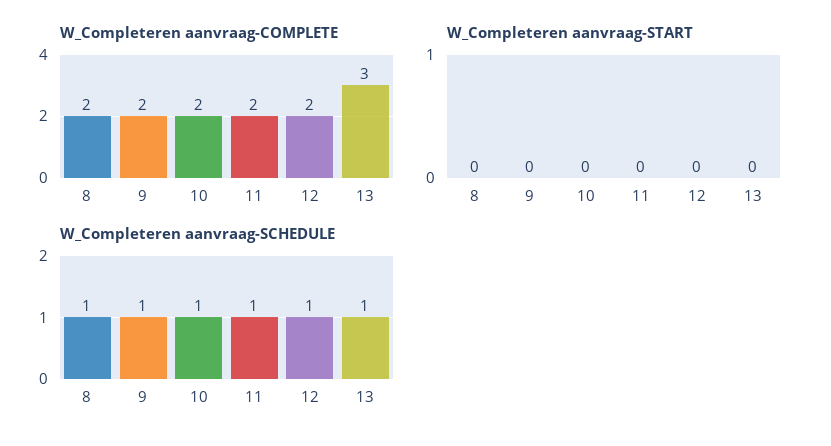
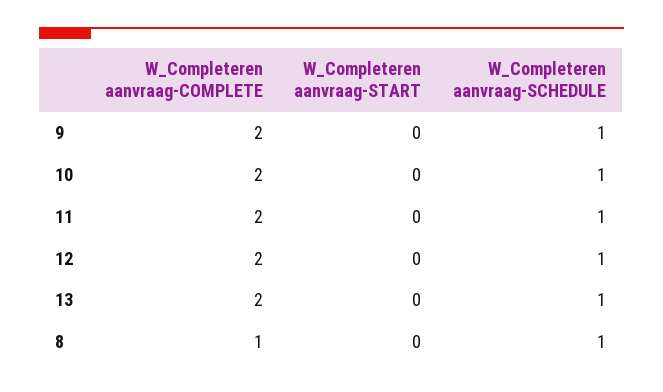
W_Completeren aanvraag-COMPLETE, 8: 2 -> 1
W_Completeren aanvraag-COMPLETE, 13: 3 -> 2

